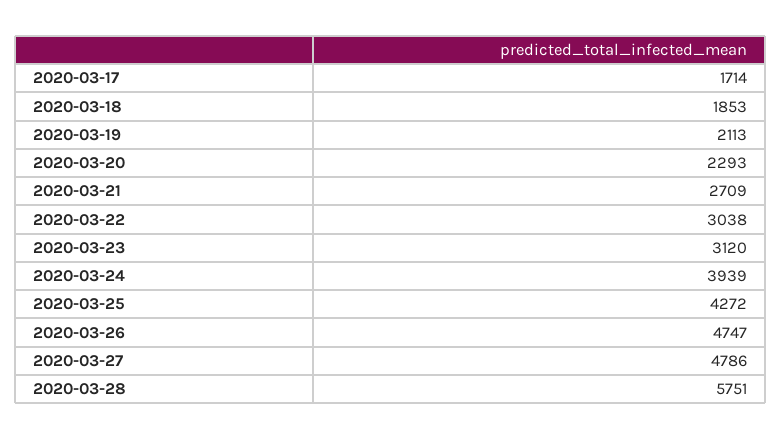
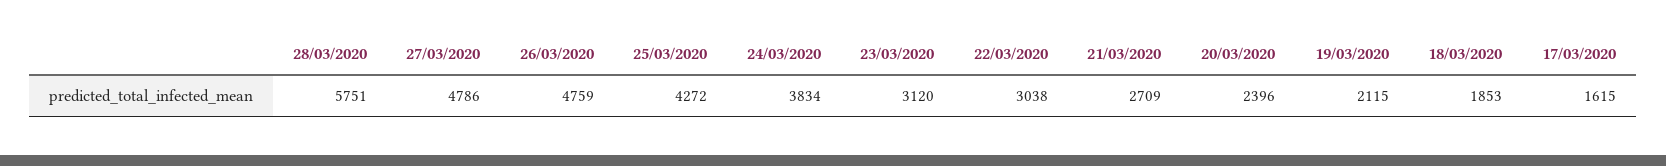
2020-03-17: 1714 -> 1615
2020-03-19: 2113 -> 2115
2020-03-20: 2293 -> 2396
2020-03-24: 3939 -> 3834
2020-03-26: 4747 -> 4759

